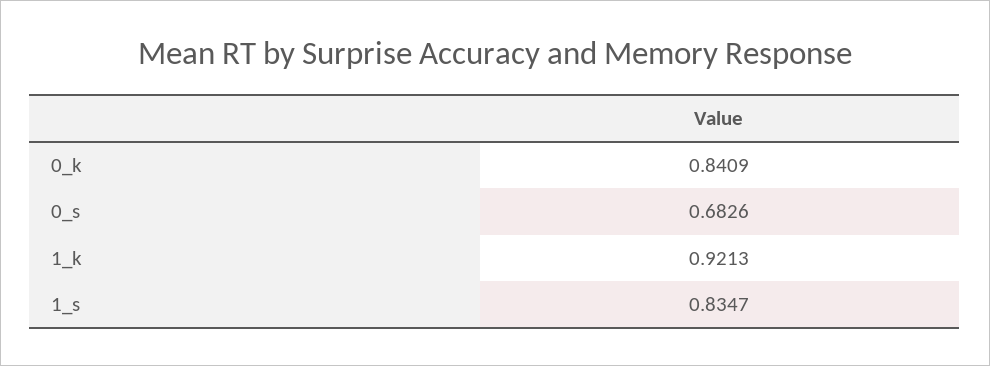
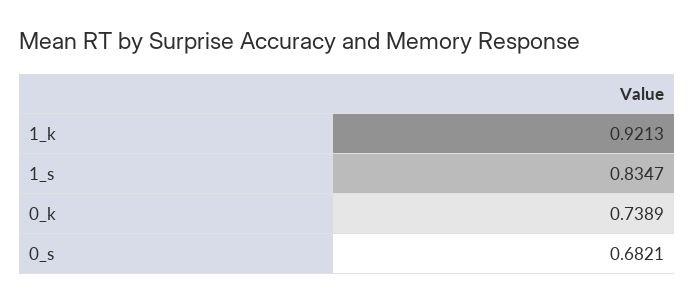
0_k: 0.8409 -> 0.7389
0_s: 0.6826 -> 0.6821

